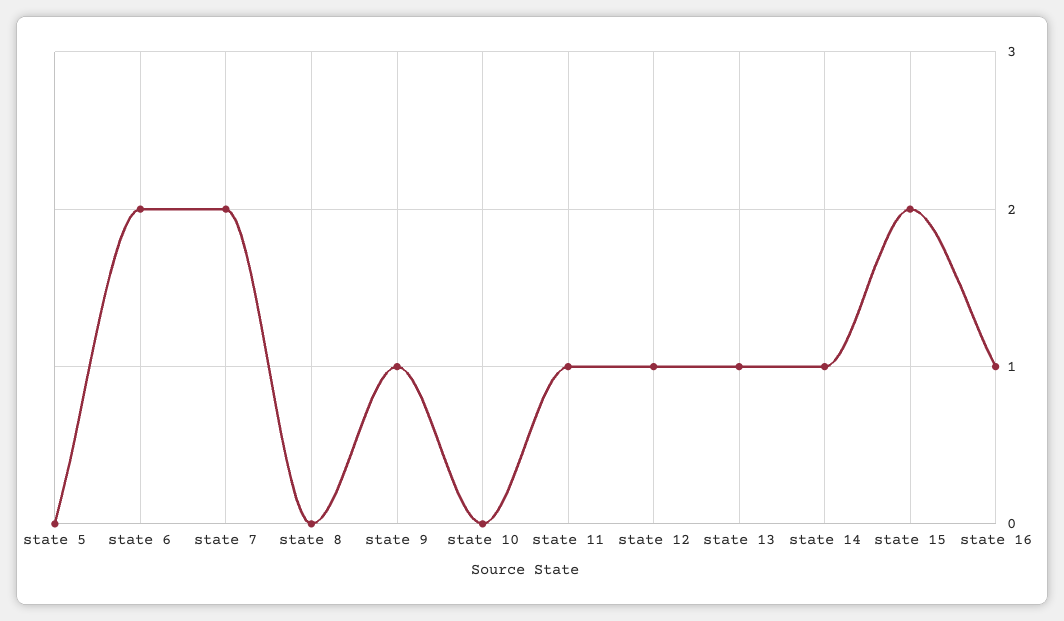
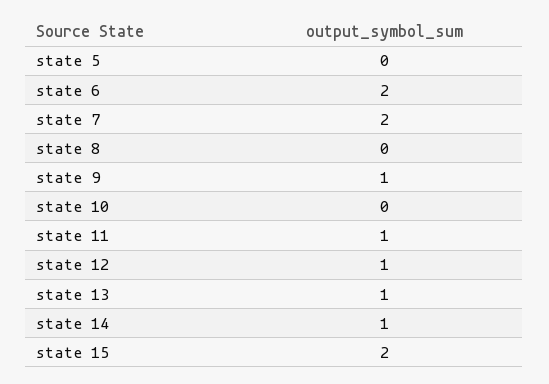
state 16: 1 -> none

